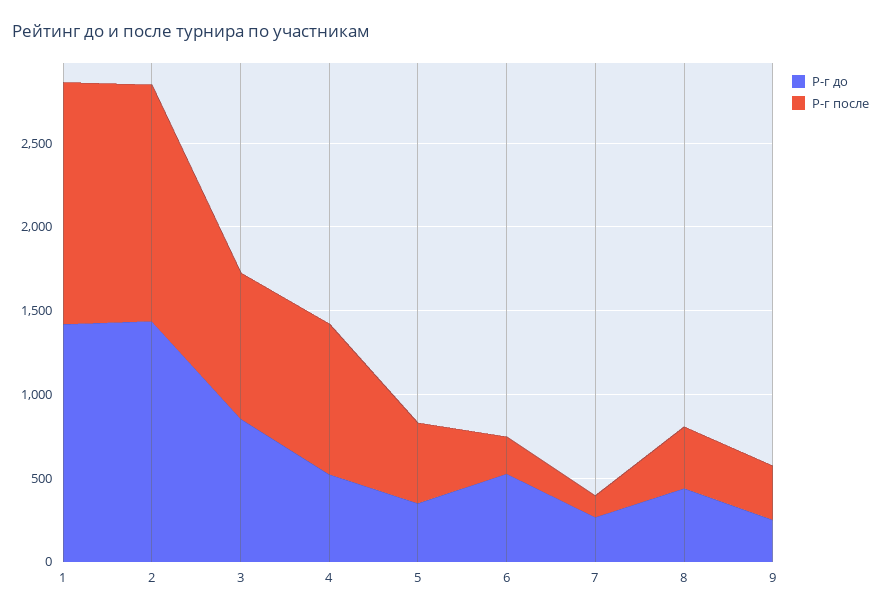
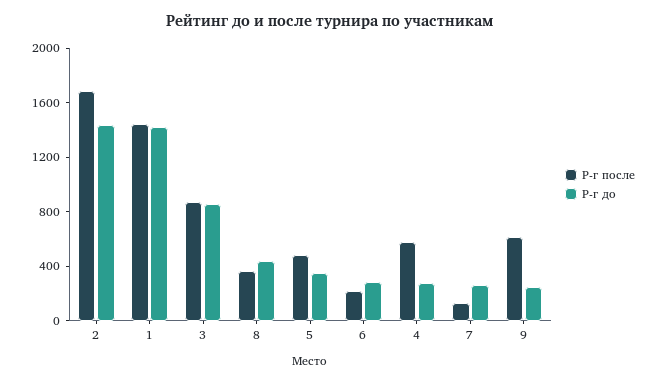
Р-г после, 2: 1400 -> 1700
Р-г до, 4: 500 -> 300
Р-г после, 4: 900 -> 600
Р-г до, 6: 500 -> 300
Р-г после, 9: 300 -> 600

